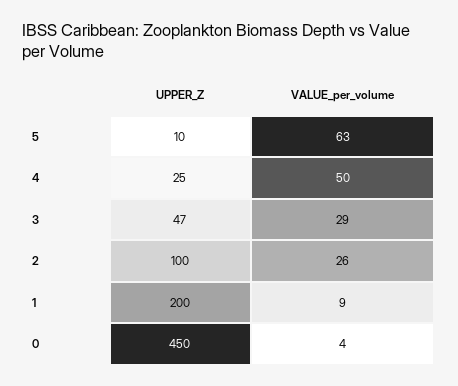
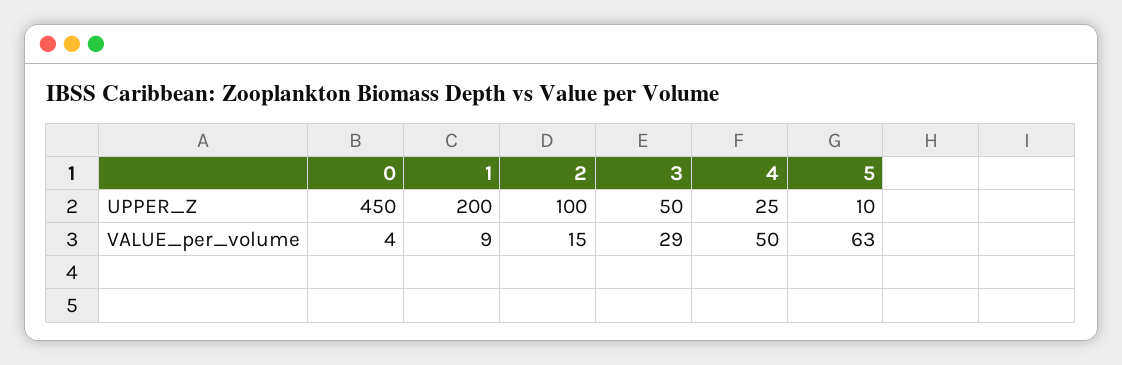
UPPER_Z, 3: 47 -> 50
VALUE_per_volume, 2: 26 -> 15

